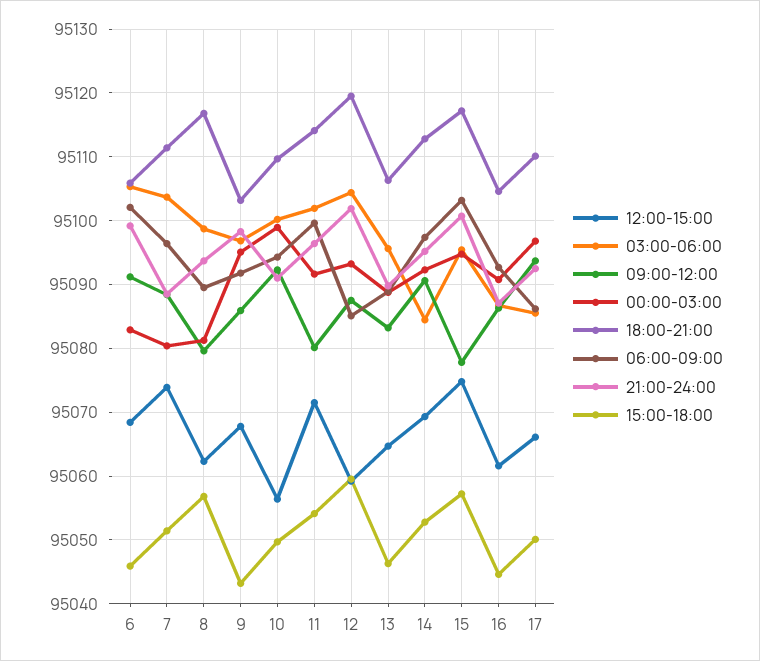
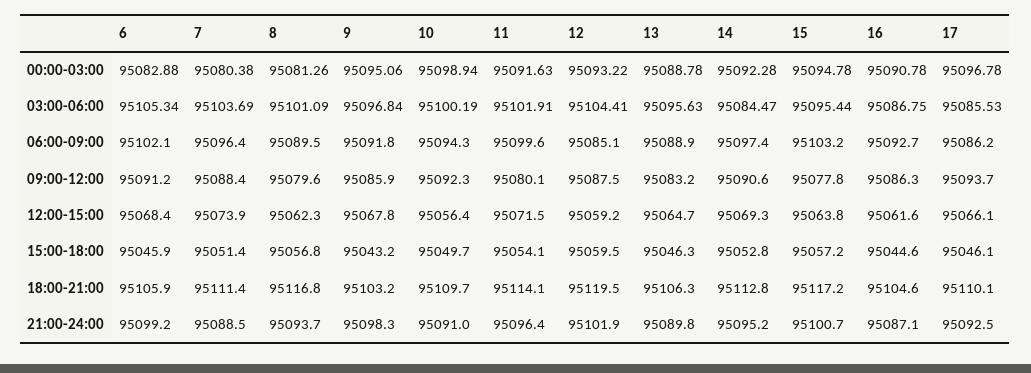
03:00-06:00, 8: 95099 -> 95101.09
12:00-15:00, 15: 95075 -> 95063.8
15:00-18:00, 17: 95050 -> 95046.1

